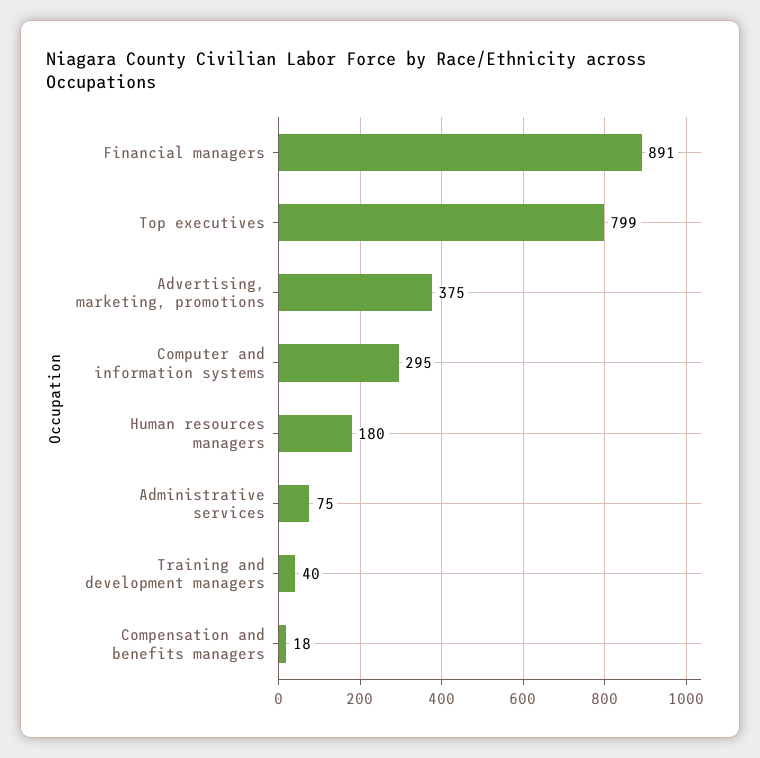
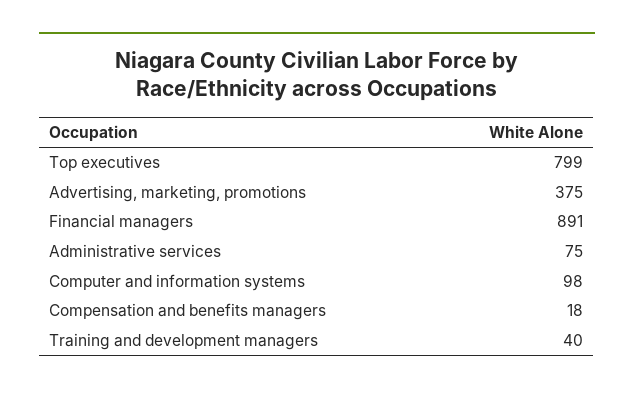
Computer and information systems: 295 -> 98
Human resources managers: 180 -> none

